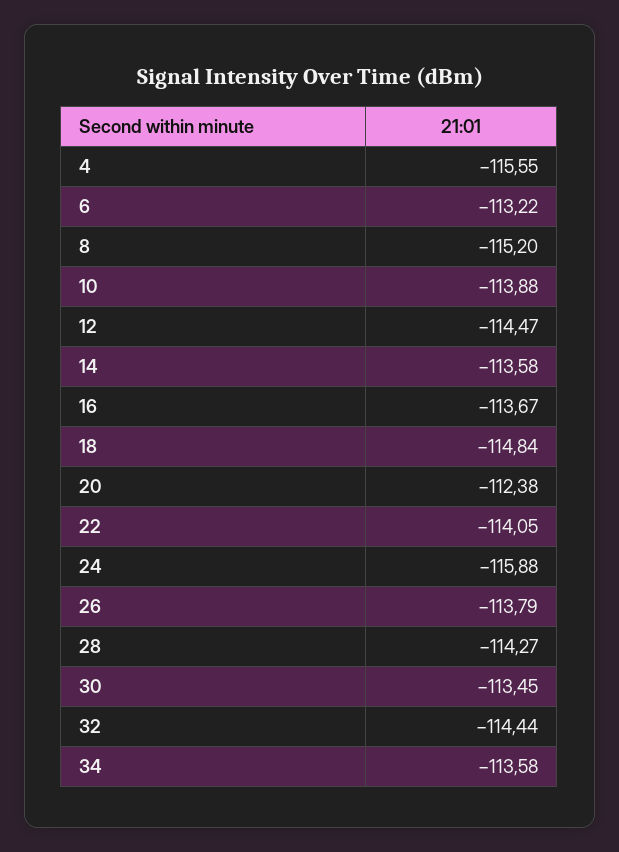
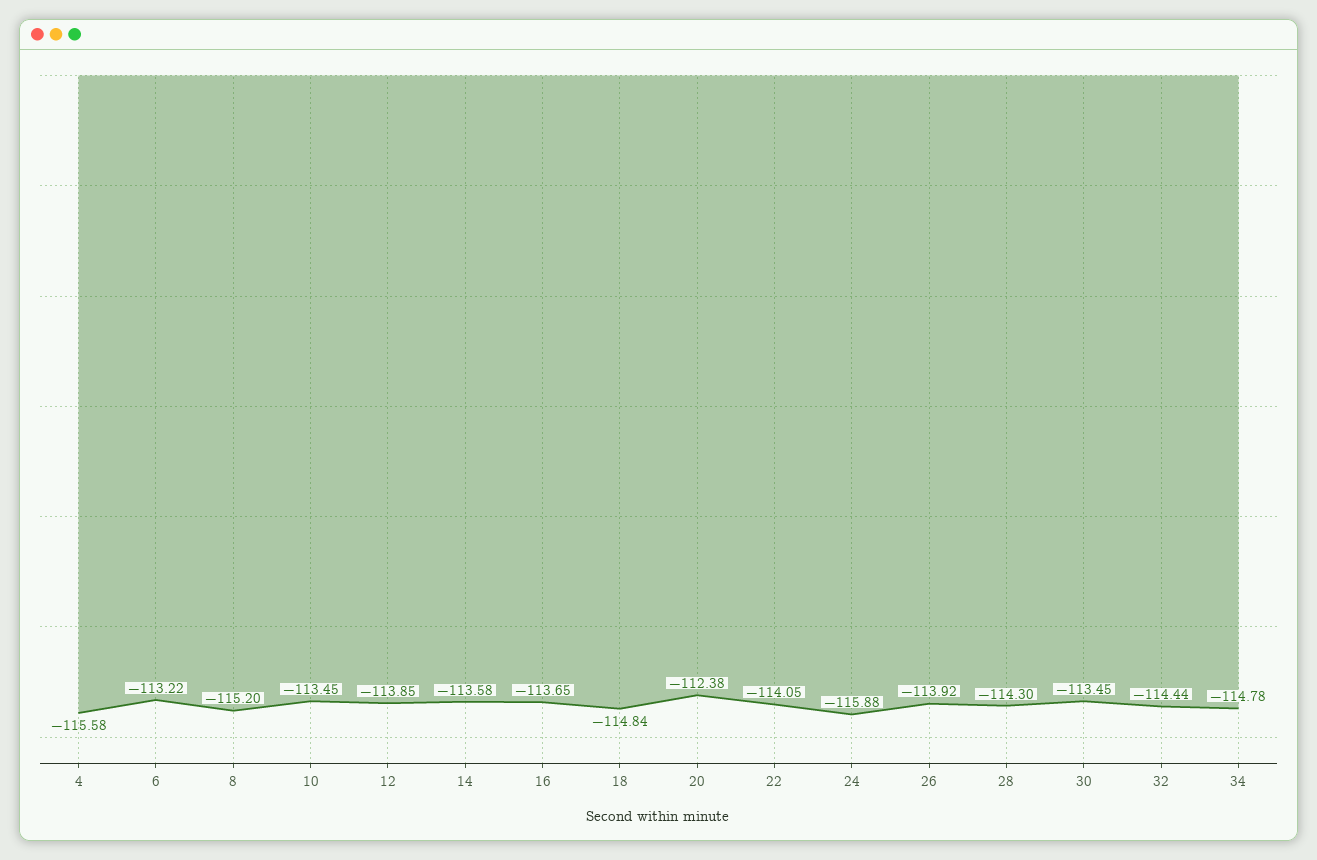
4: -115.55 -> -115.58
10: -113.88 -> -113.45
12: -114.47 -> -113.85
16: -113.67 -> -113.65
26: -113.79 -> -113.92
28: -114.27 -> -114.3
34: -113.58 -> -114.78

